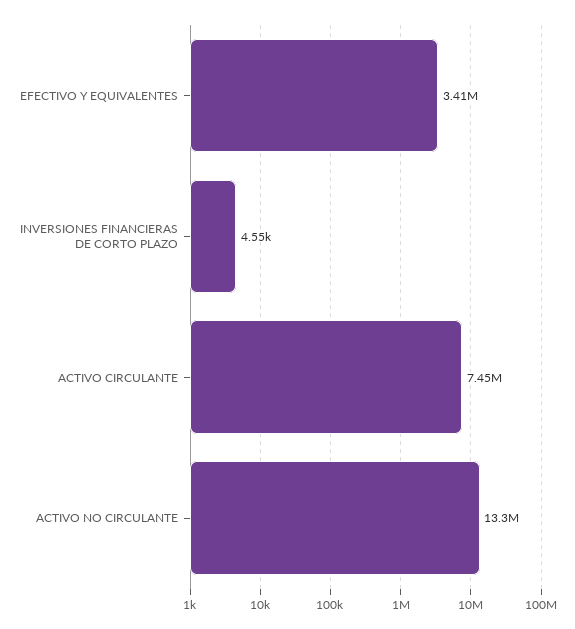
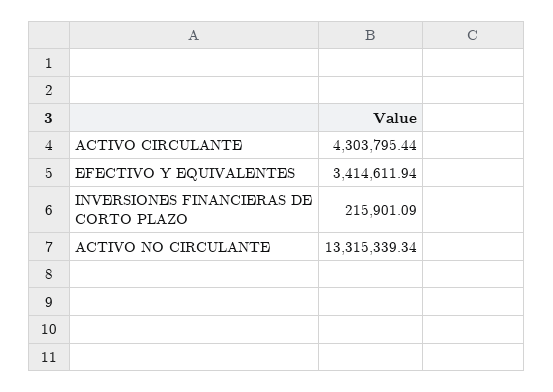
INVERSIONES FINANCIERAS DE CORTO PLAZO: 4550 -> 215901.09
ACTIVO CIRCULANTE: 7450000 -> 4303795.44

